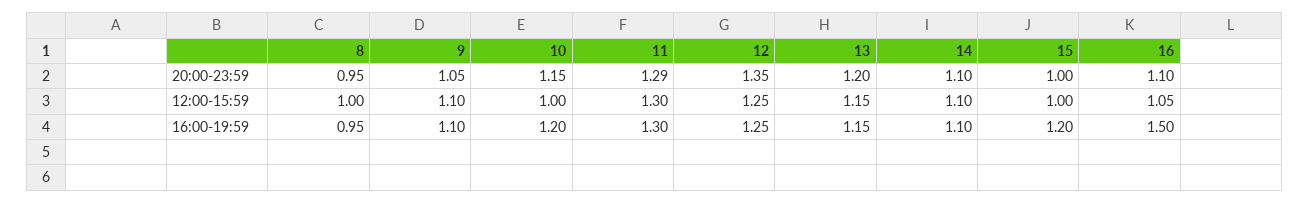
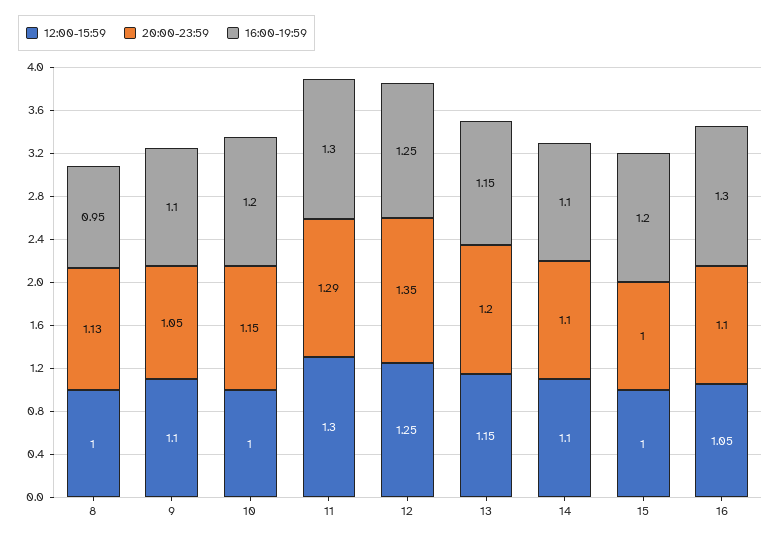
20:00-23:59, 8: 0.95 -> 1.13
16:00-19:59, 16: 1.5 -> 1.3

